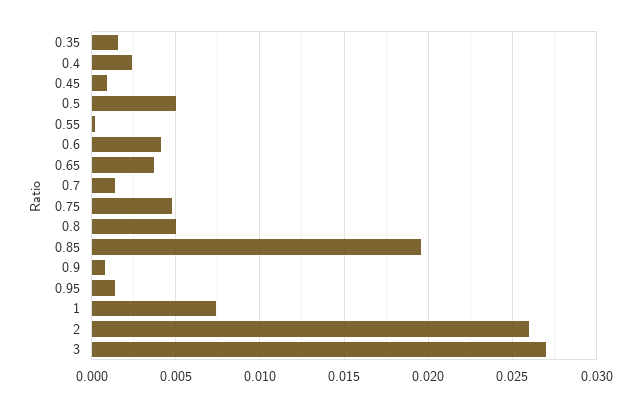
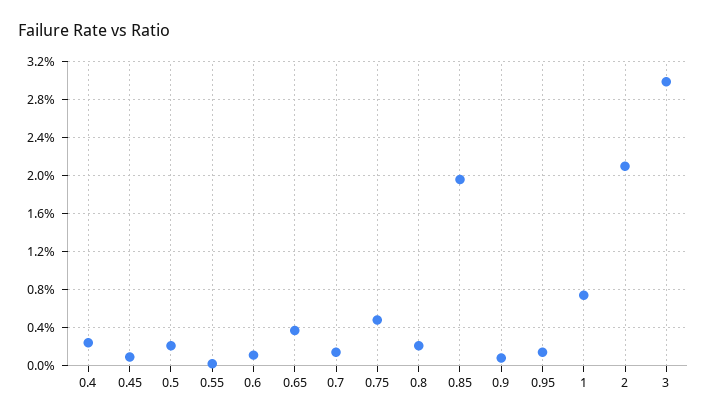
0.35: 0.0015 -> none
0.5: 0.005 -> 0.002
0.6: 0.004 -> 0.001
0.8: 0.005 -> 0.002
2: 0.026 -> 0.021
3: 0.027 -> 0.03

